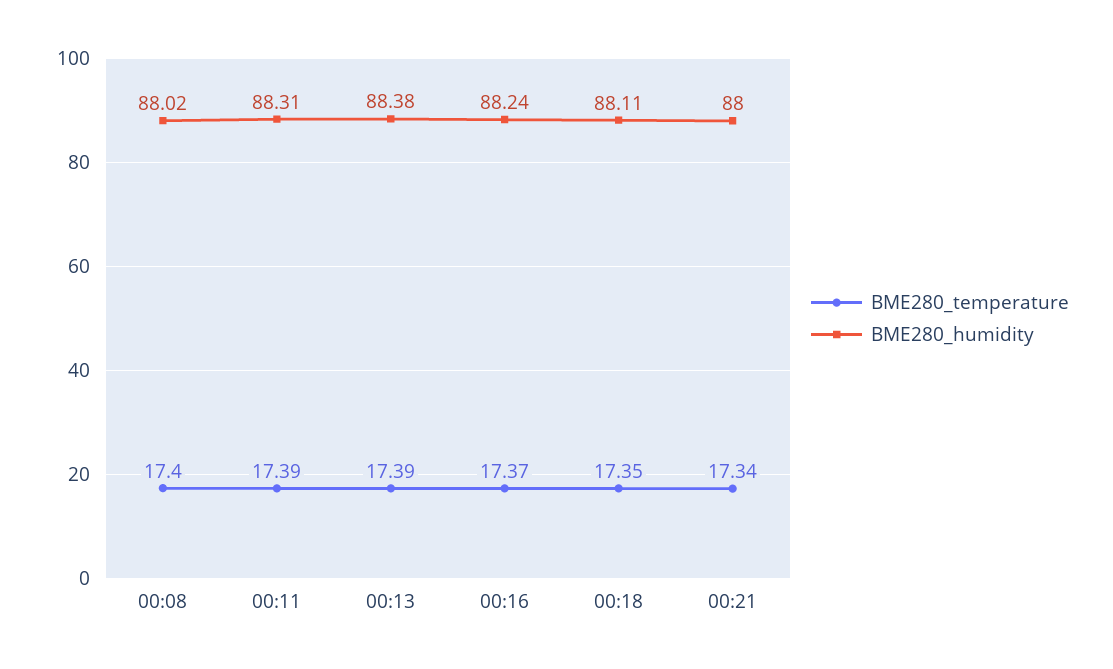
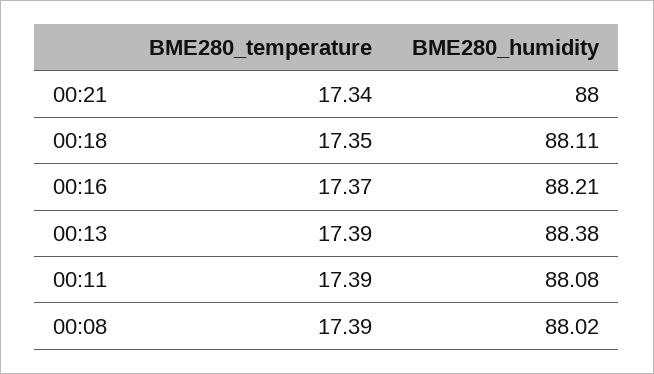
BME280_temperature, 00:08: 17.4 -> 17.39
BME280_humidity, 00:11: 88.31 -> 88.08
BME280_humidity, 00:16: 88.24 -> 88.21

